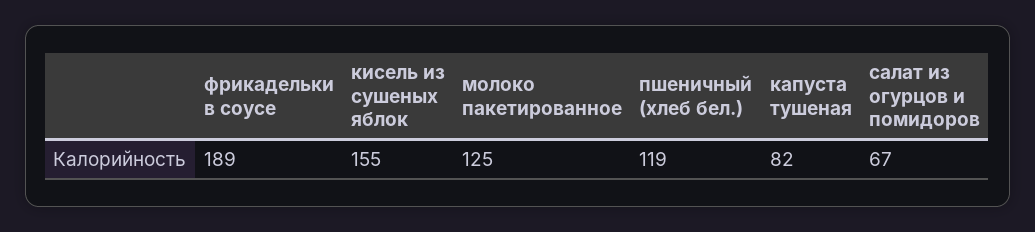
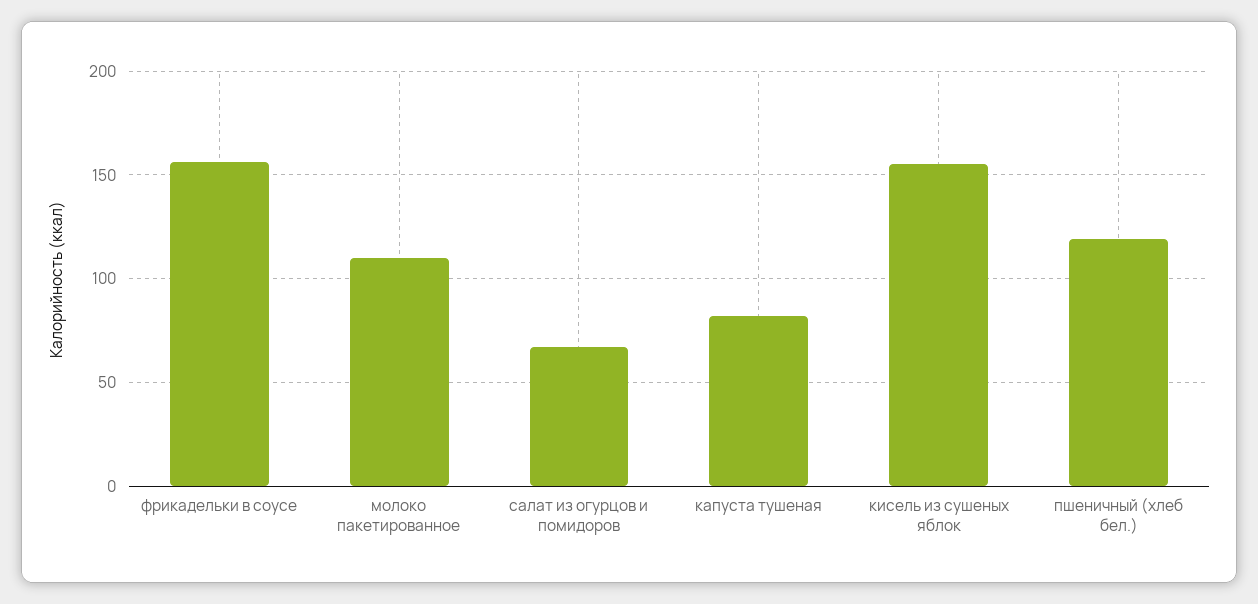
фрикадельки в соусе: 189 -> 155
молоко пакетированное: 125 -> 110

